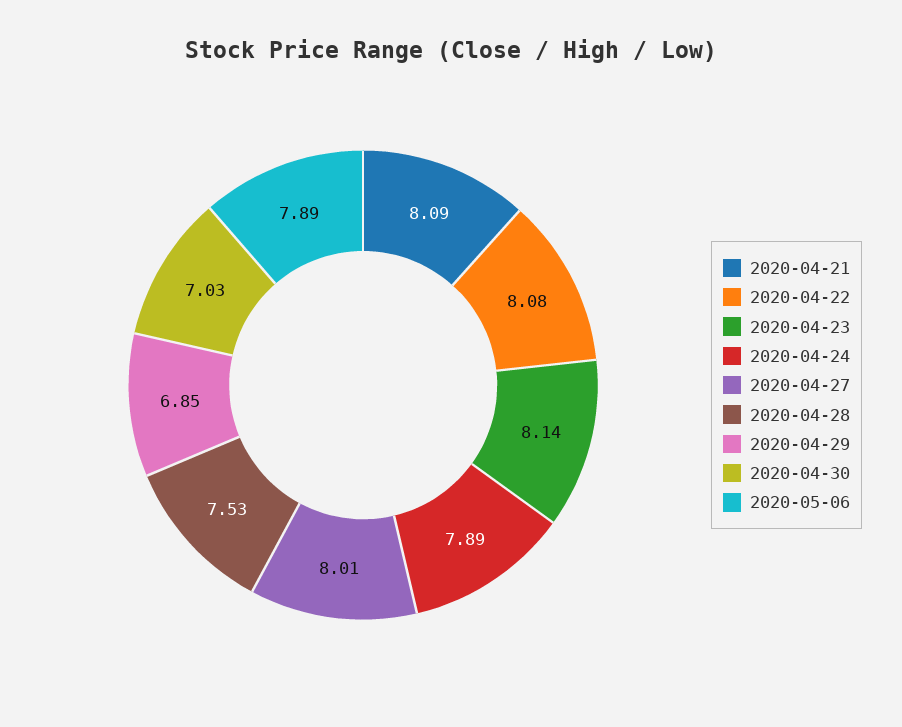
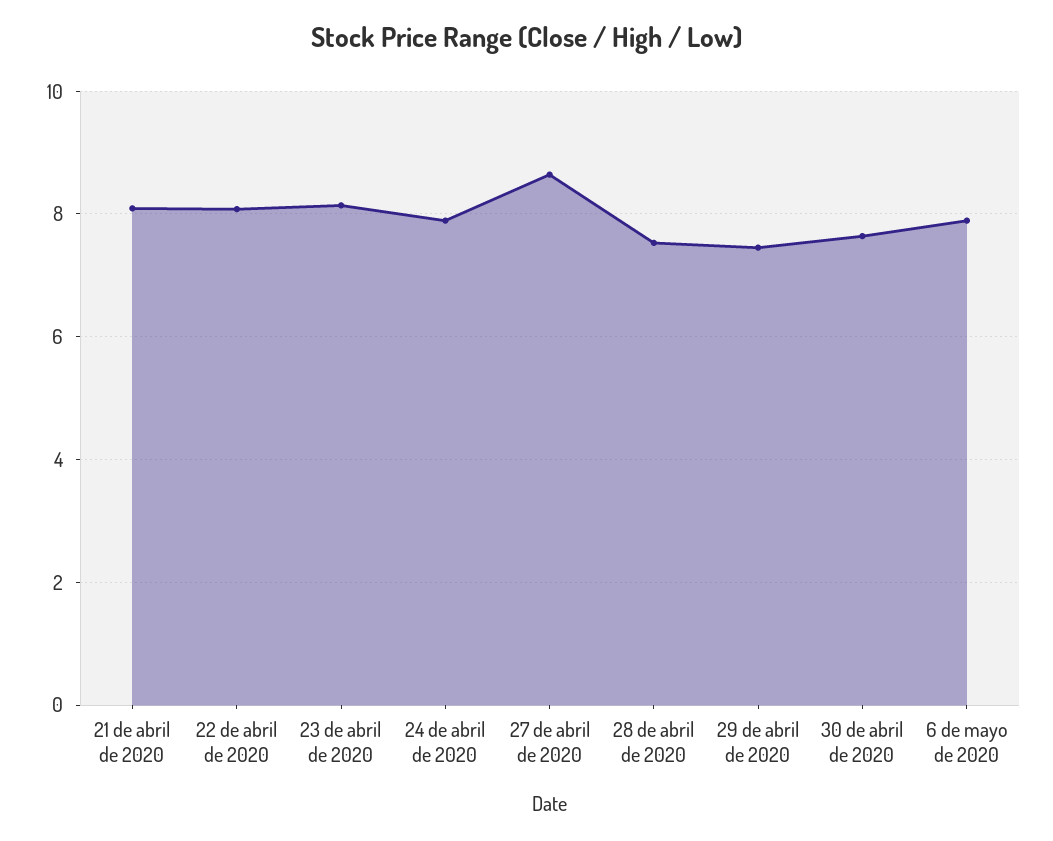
2020-04-27: 8.01 -> 8.6
2020-04-29: 6.85 -> 7.4
2020-04-30: 7.03 -> 7.6

